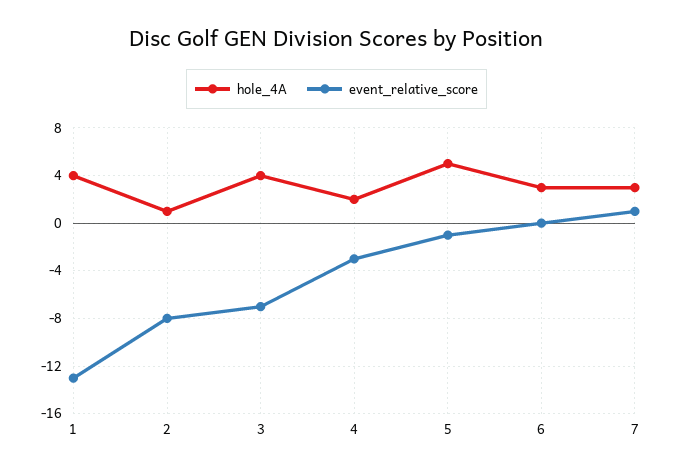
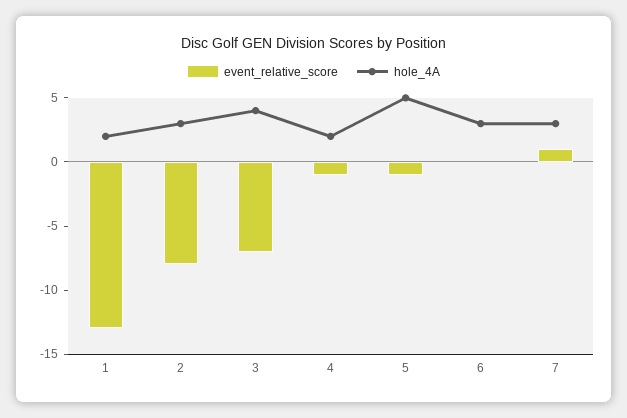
hole_4A, 1: 4 -> 2
hole_4A, 2: 1 -> 3
event_relative_score, 4: -3 -> -1

